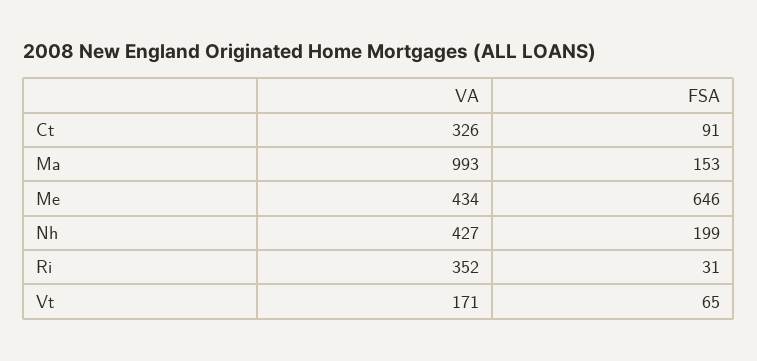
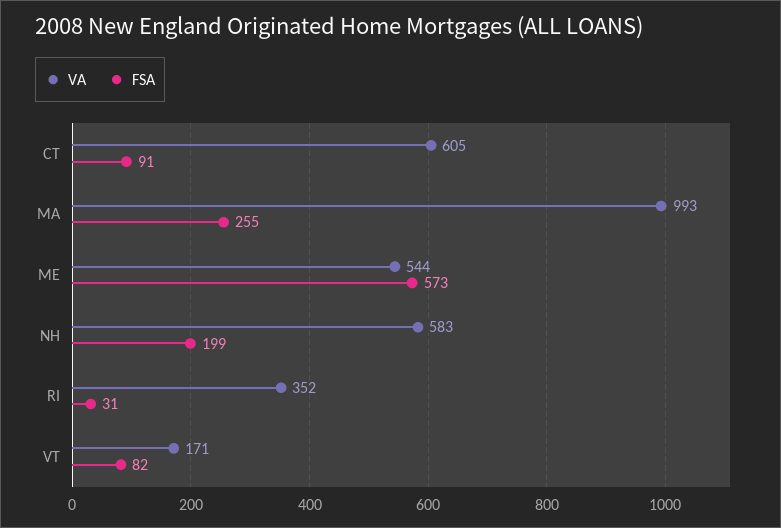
VA, Ct: 326 -> 605
FSA, Ma: 153 -> 255
VA, Me: 434 -> 544
FSA, Me: 646 -> 573
VA, Nh: 427 -> 583
FSA, Vt: 65 -> 82

